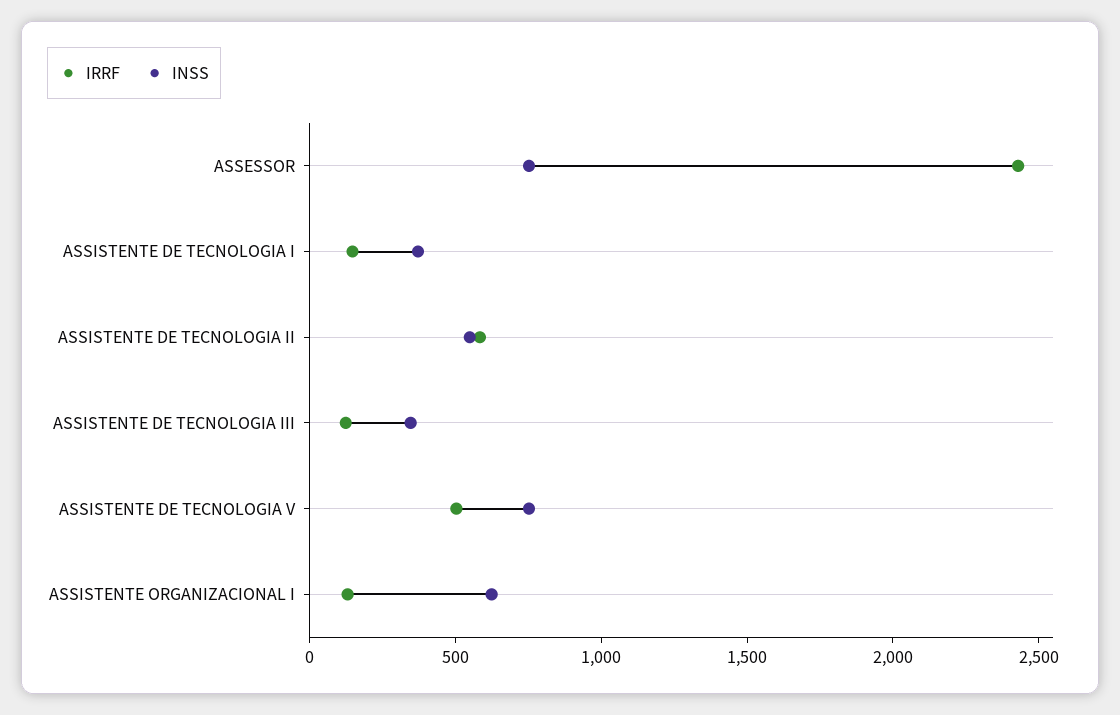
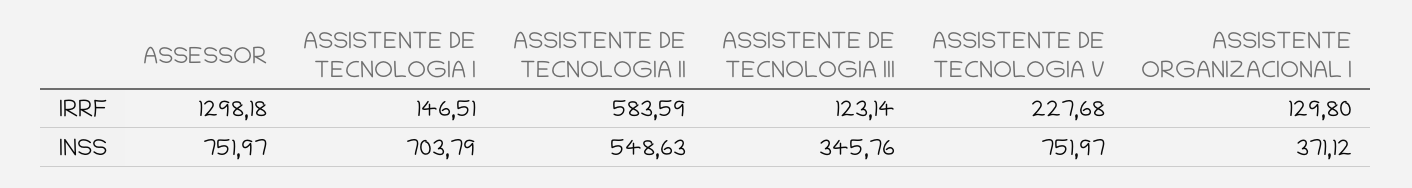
IRRF, ASSESSOR: 2400 -> 1298.18
INSS, ASSISTENTE DE TECNOLOGIA I: 400 -> 703.79
IRRF, ASSISTENTE DE TECNOLOGIA V: 500 -> 227.68
INSS, ASSISTENTE ORGANIZACIONAL I: 600 -> 371.12

